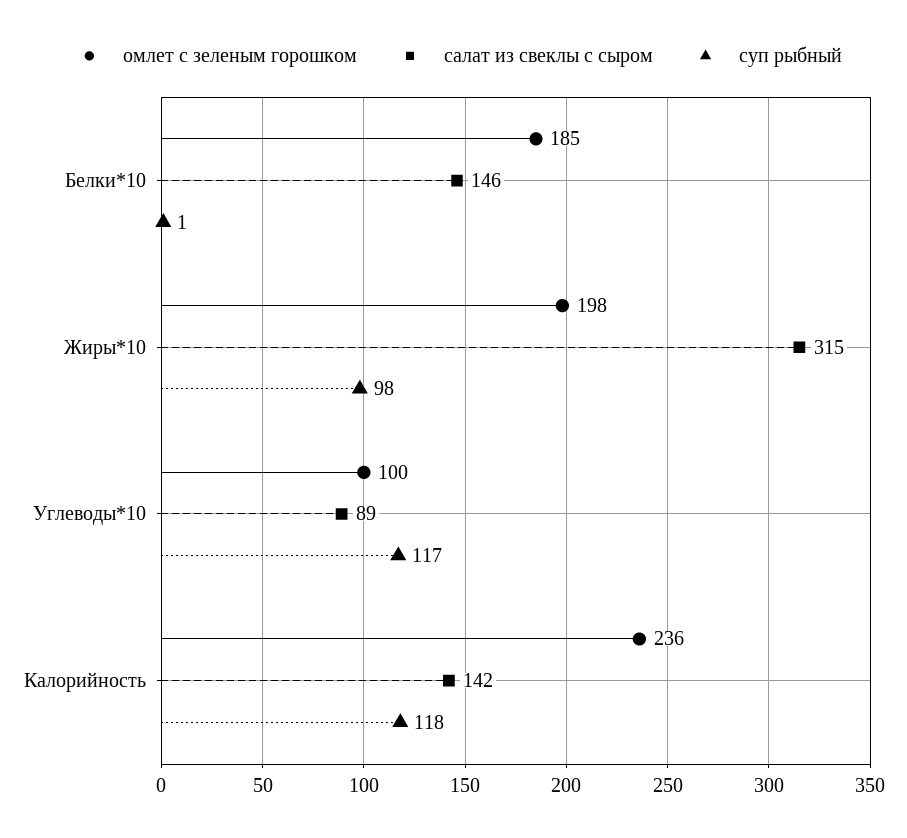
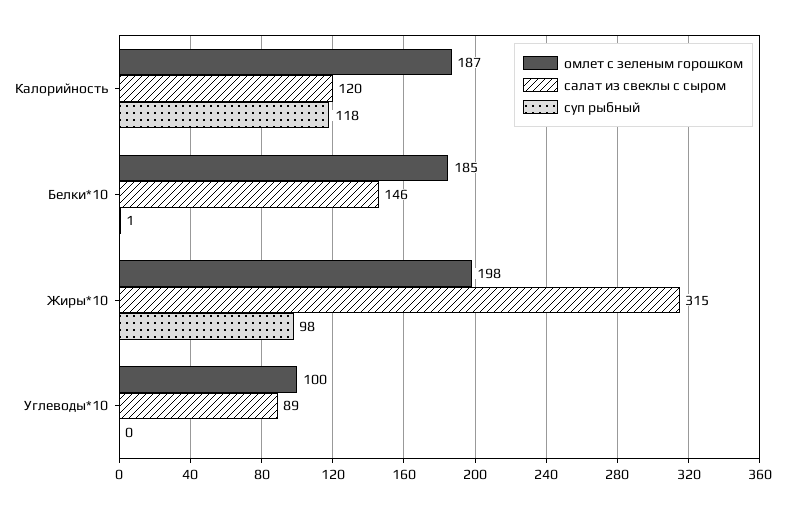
суп рыбный, Углеводы*10: 117 -> 0
омлет с зеленым горошком, Калорийность: 236 -> 187
салат из свеклы с сыром, Калорийность: 142 -> 120

